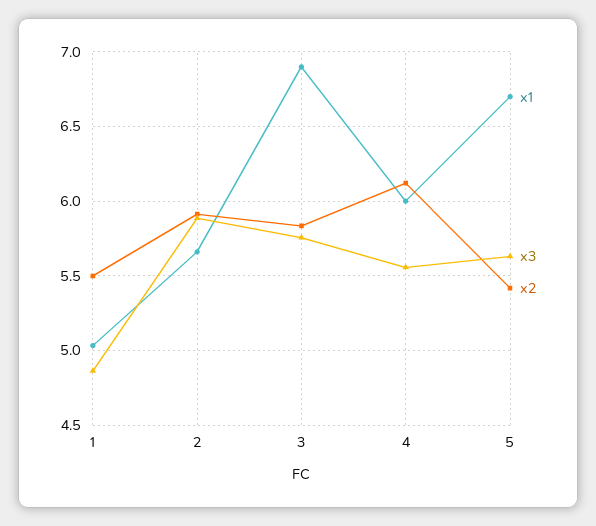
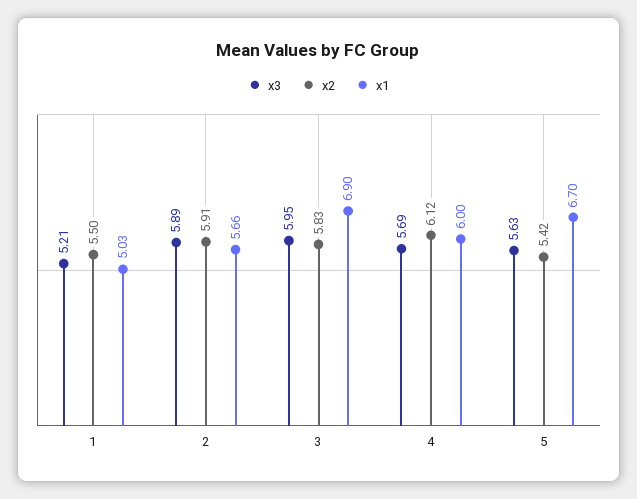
x3, 1: 4.85 -> 5.21
x3, 3: 5.75 -> 5.95
x3, 4: 5.55 -> 5.69

